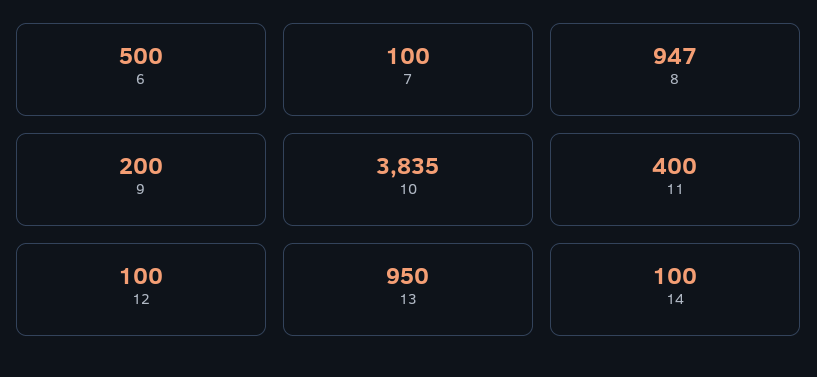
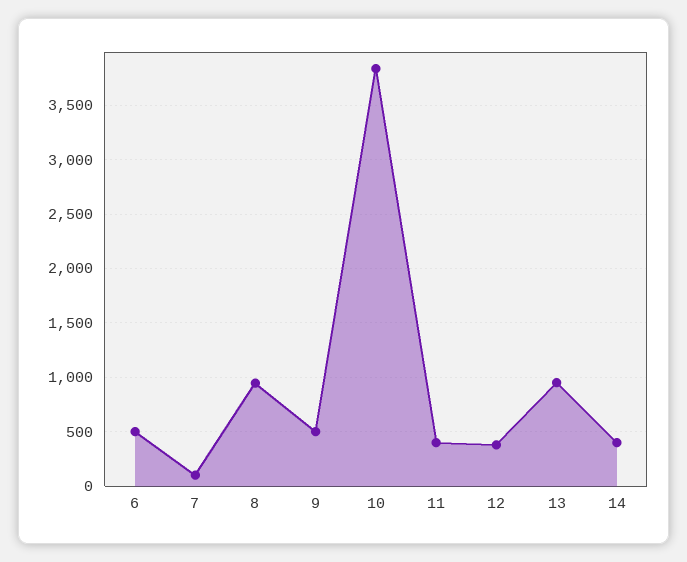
9: 200 -> 500
12: 100 -> 400
14: 100 -> 400

